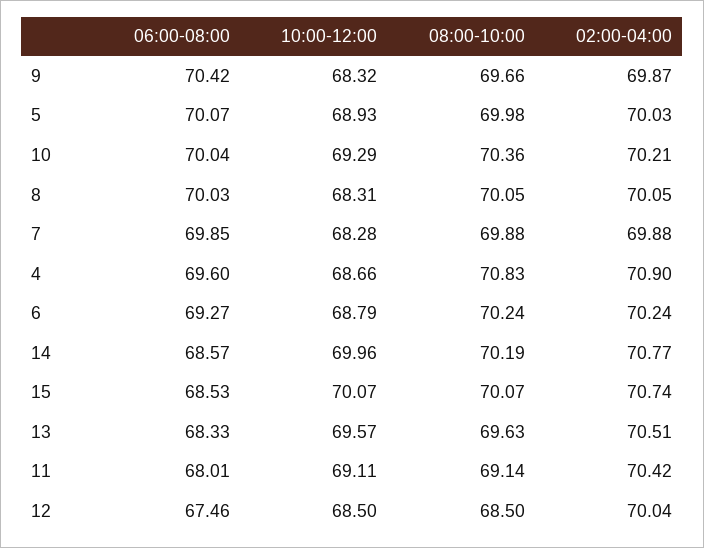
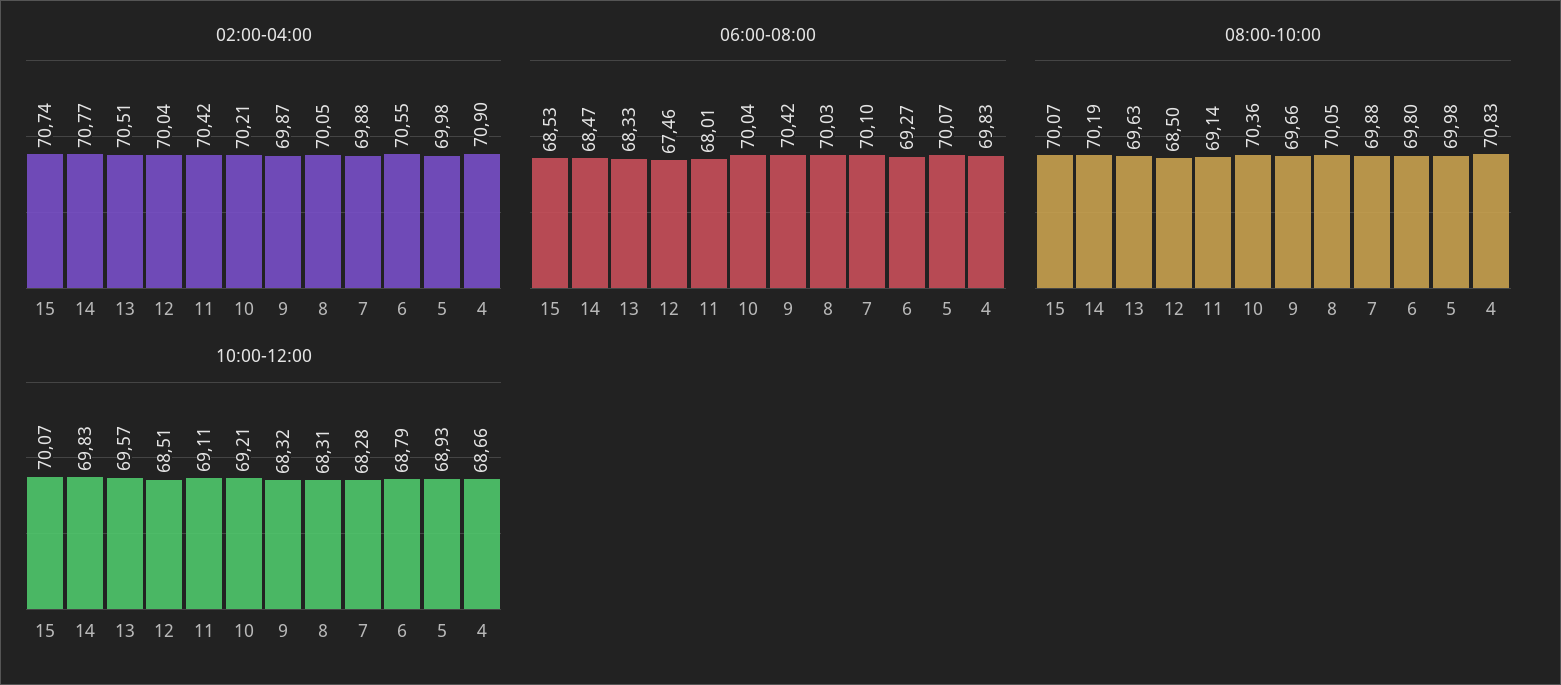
02:00-04:00, 5: 70.03 -> 69.98
10:00-12:00, 10: 69.29 -> 69.21
06:00-08:00, 7: 69.85 -> 70.1
06:00-08:00, 4: 69.6 -> 69.83
08:00-10:00, 6: 70.24 -> 69.8
02:00-04:00, 6: 70.24 -> 70.55
06:00-08:00, 14: 68.57 -> 68.47
10:00-12:00, 14: 69.96 -> 69.83
10:00-12:00, 12: 68.5 -> 68.51

